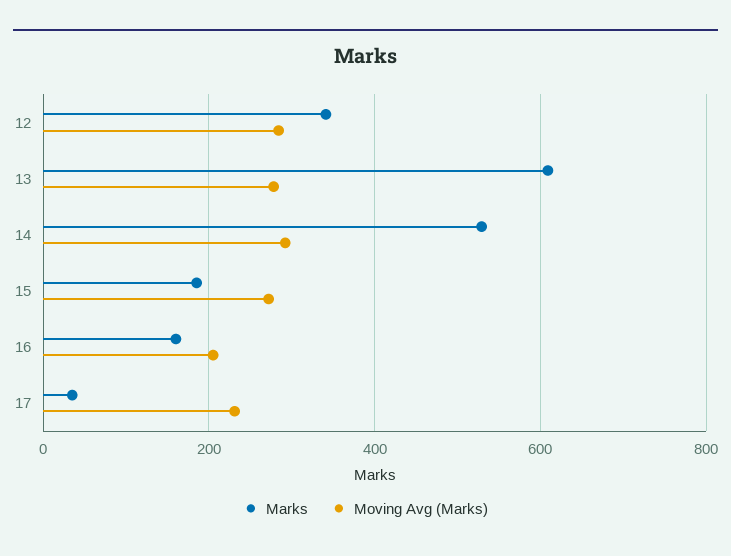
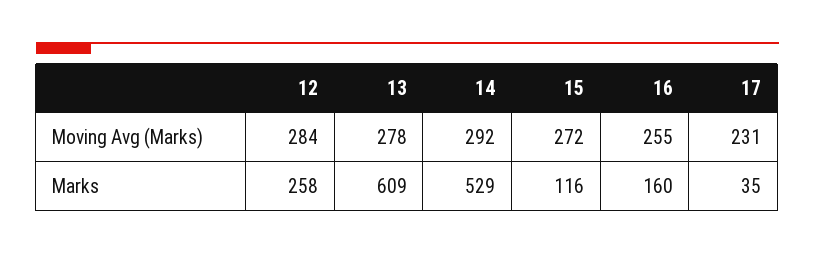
Marks, 12: 340 -> 258
Marks, 15: 180 -> 116
Moving Avg (Marks), 16: 200 -> 255

